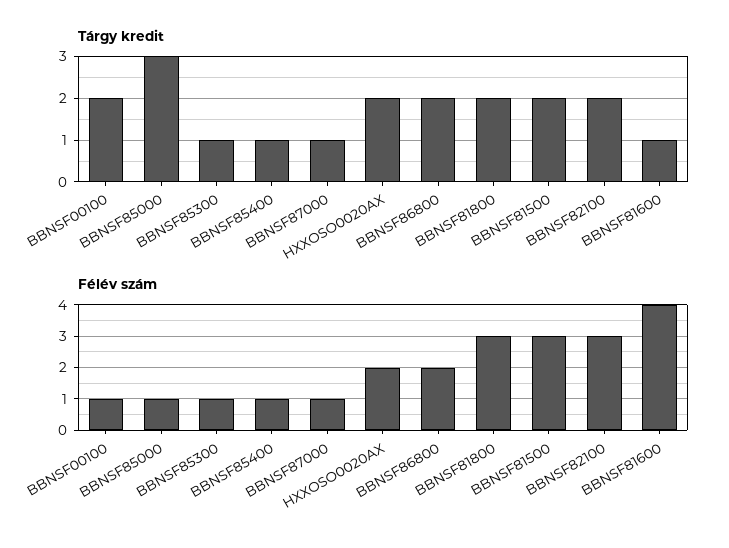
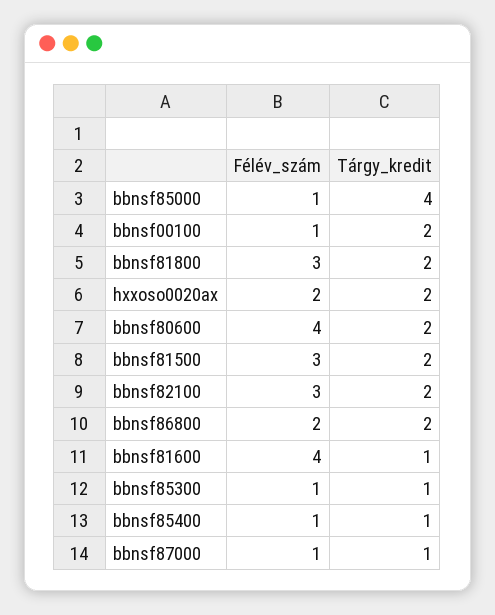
Tárgy kredit, BBNSF85000: 3 -> 4
Félév szám, bbnsf80600: none -> 4
Tárgy kredit, bbnsf80600: none -> 2

